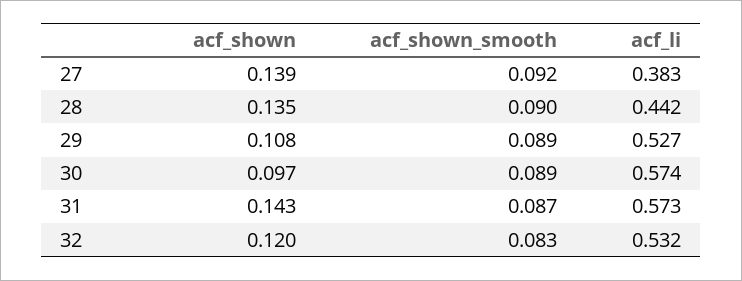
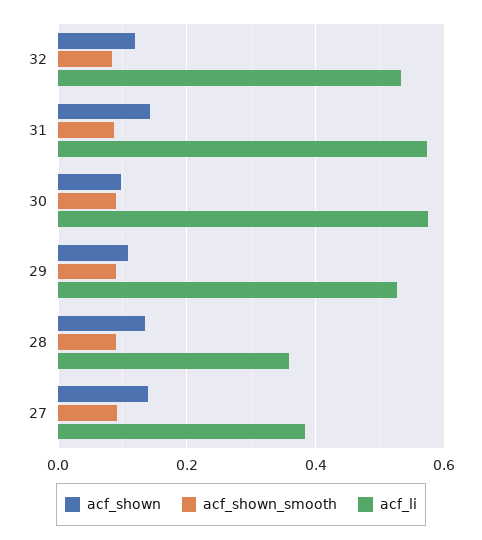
acf_li, 28: 0.442 -> 0.36

